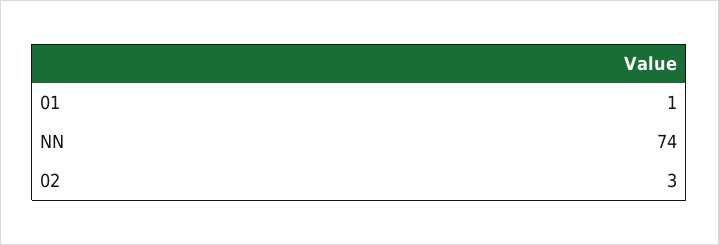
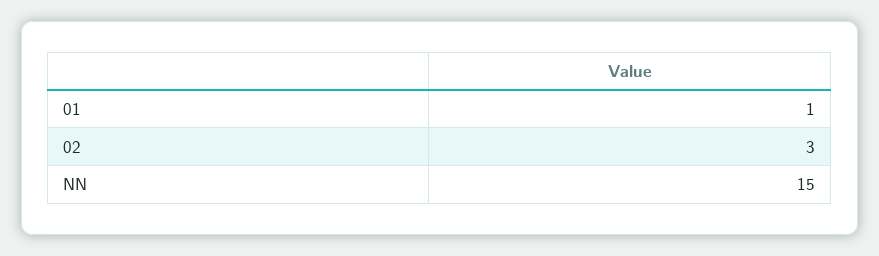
NN: 74 -> 15

